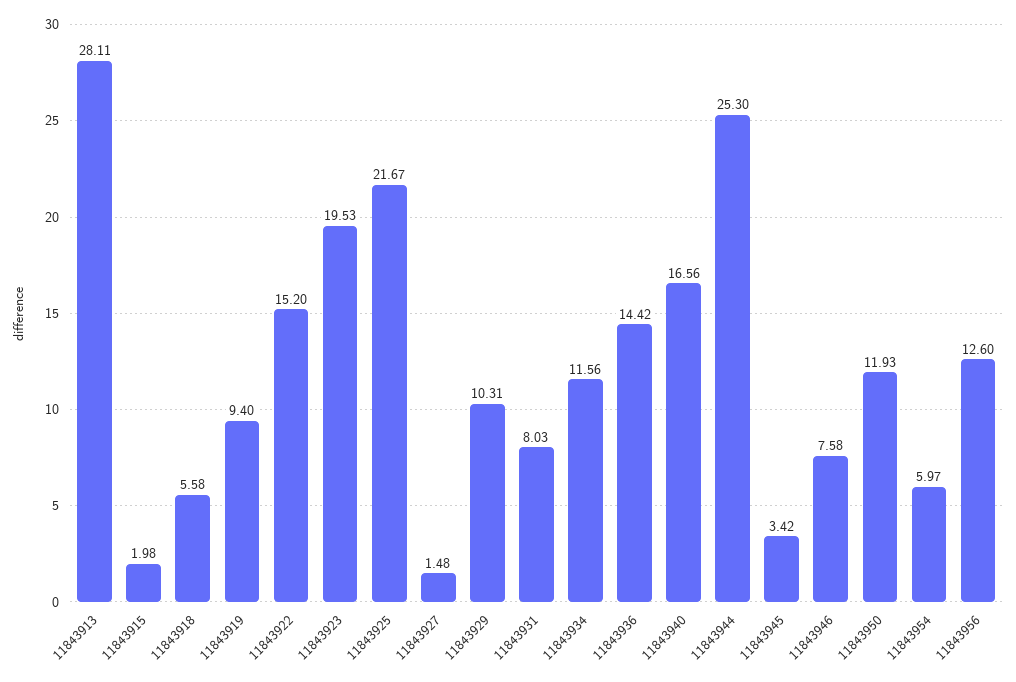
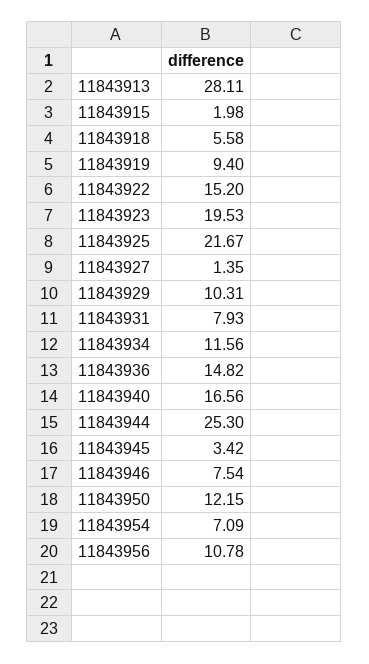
11843927: 1.48 -> 1.35
11843931: 8.03 -> 7.93
11843936: 14.42 -> 14.82
11843946: 7.58 -> 7.54
11843950: 11.93 -> 12.15
11843954: 5.97 -> 7.09
11843956: 12.6 -> 10.78

